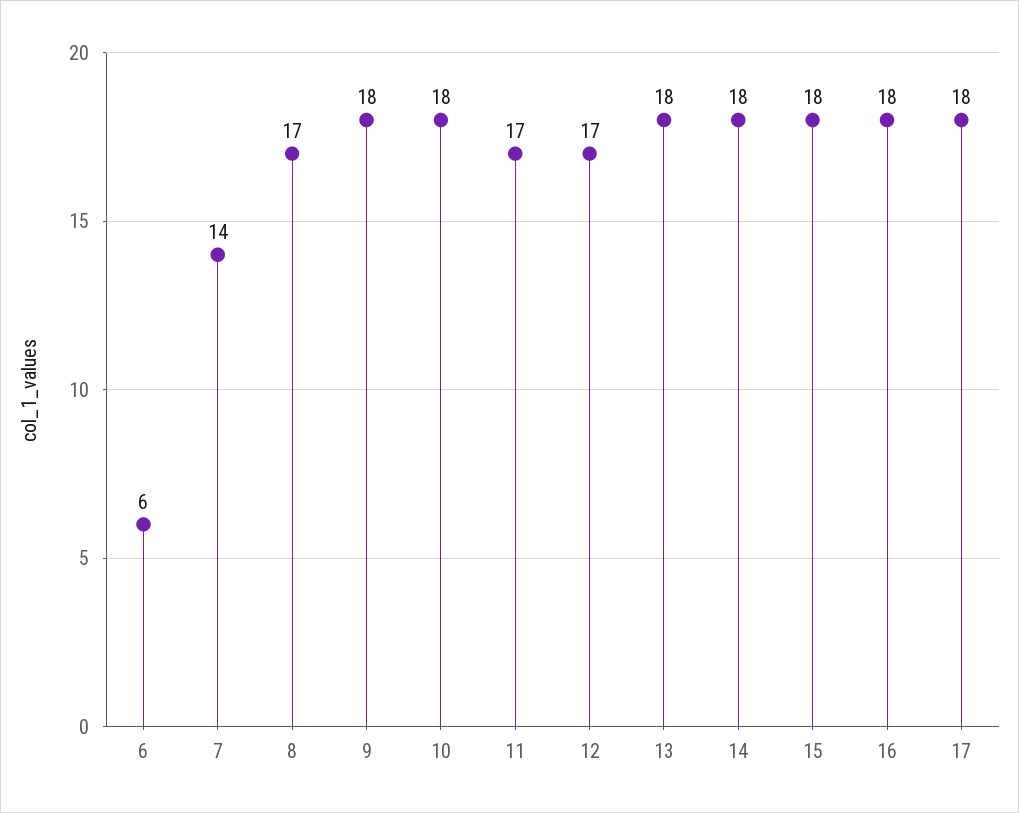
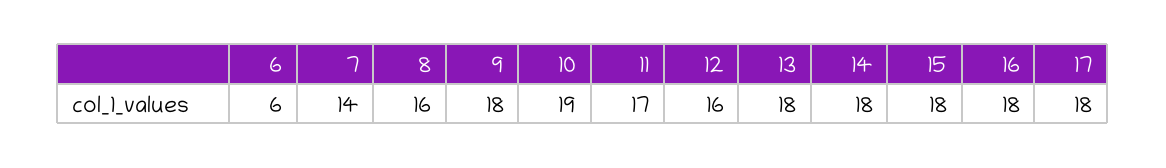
8: 17 -> 16
10: 18 -> 19
12: 17 -> 16

